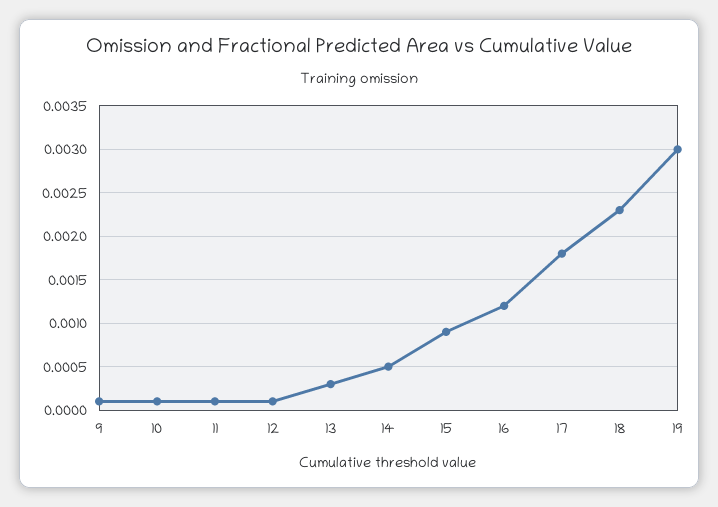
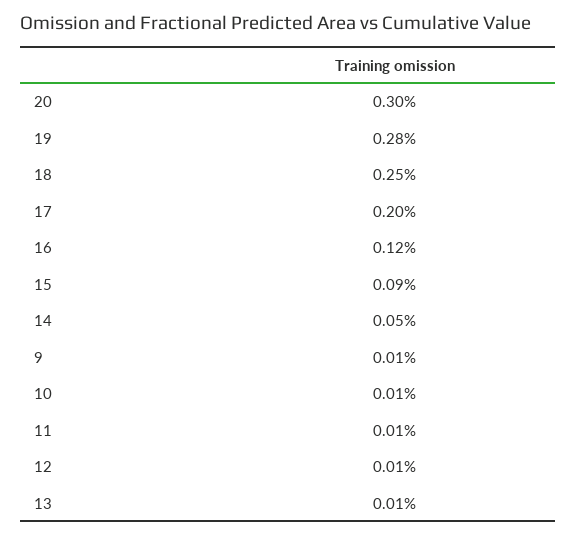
13: 0.0003 -> 0.0001
17: 0.0018 -> 0.002
18: 0.0023 -> 0.0025
19: 0.003 -> 0.0028
20: none -> 0.003

